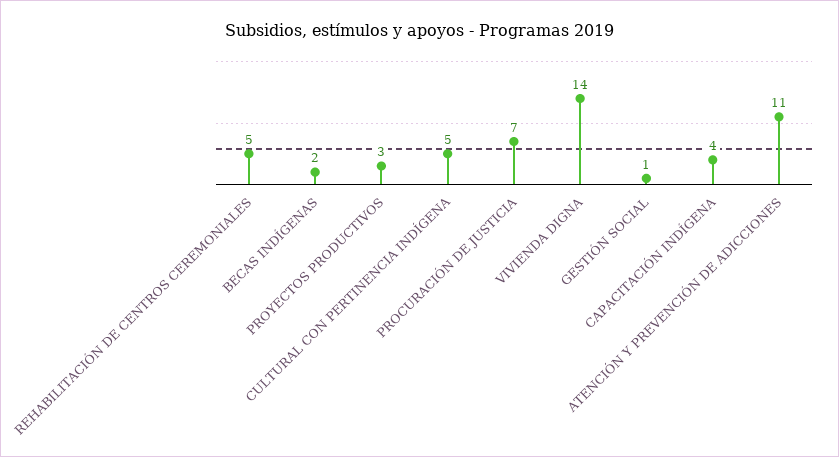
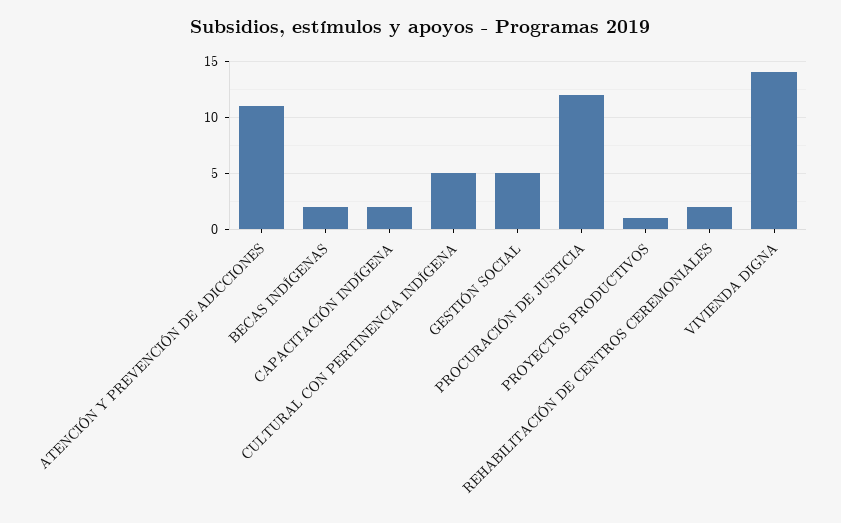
REHABILITACIÓN DE CENTROS CEREMONIALES: 5 -> 2
PROYECTOS PRODUCTIVOS: 3 -> 1
PROCURACIÓN DE JUSTICIA: 7 -> 12
GESTIÓN SOCIAL: 1 -> 5
CAPACITACIÓN INDÍGENA: 4 -> 2

